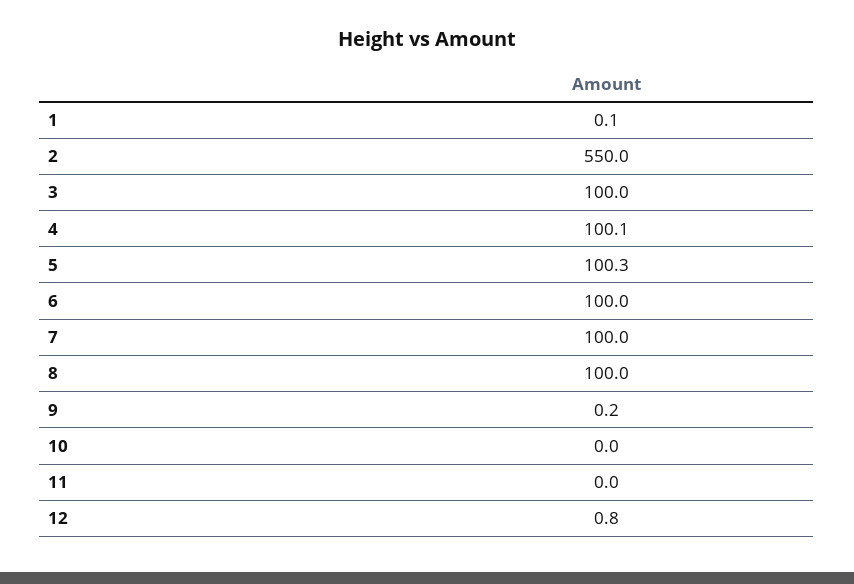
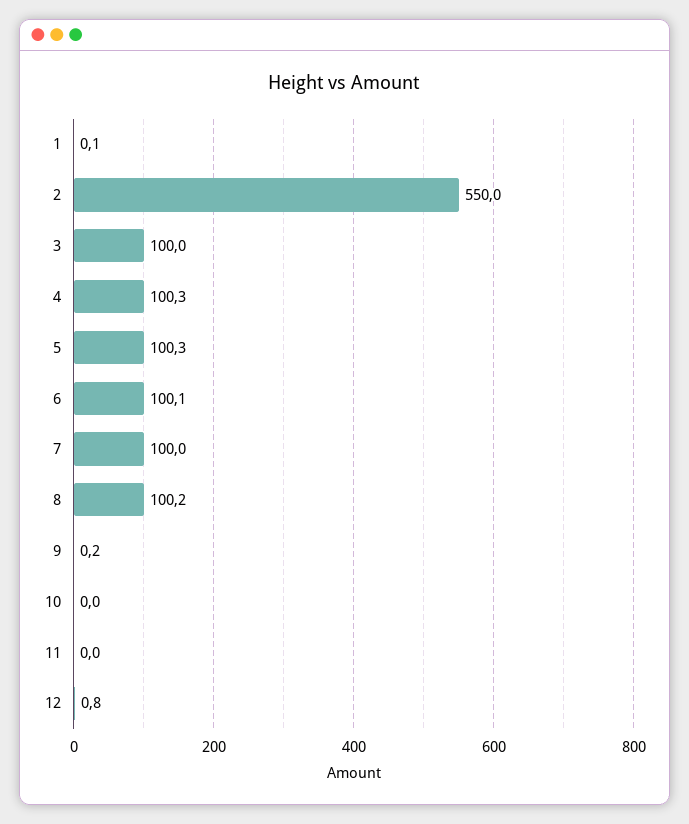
4: 100.1 -> 100.3
6: 100 -> 100.1
8: 100 -> 100.2

